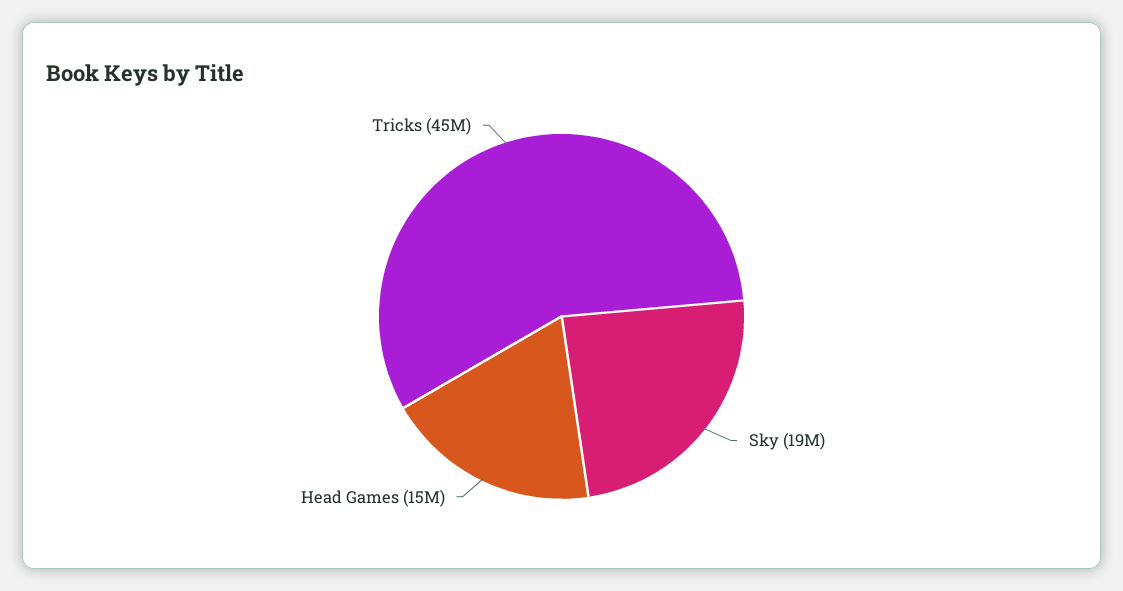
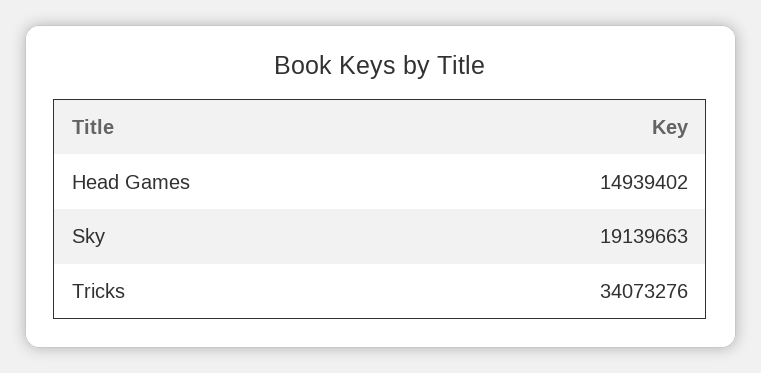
Tricks: 45000000 -> 34073276

